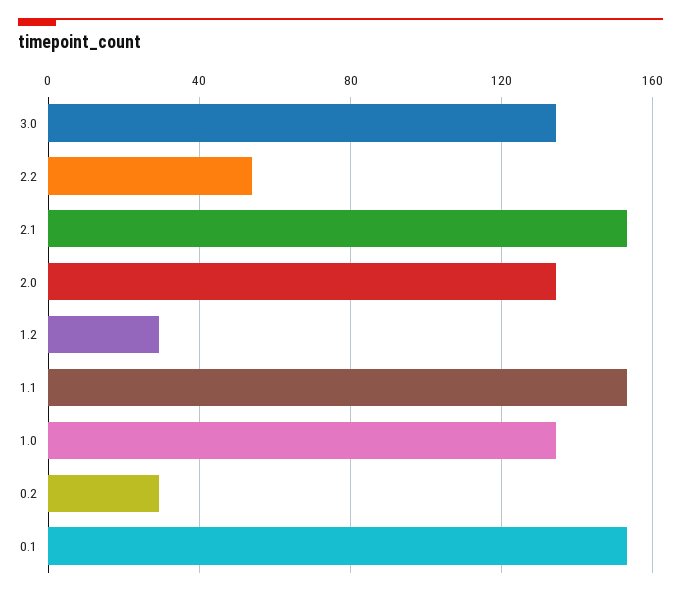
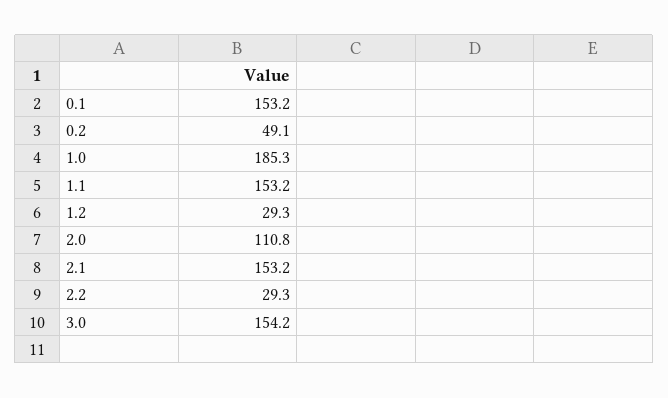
3.0: 135 -> 154.2
2.2: 55 -> 29.3
2.0: 135 -> 110.8
1.0: 135 -> 185.3
0.2: 30 -> 49.1

